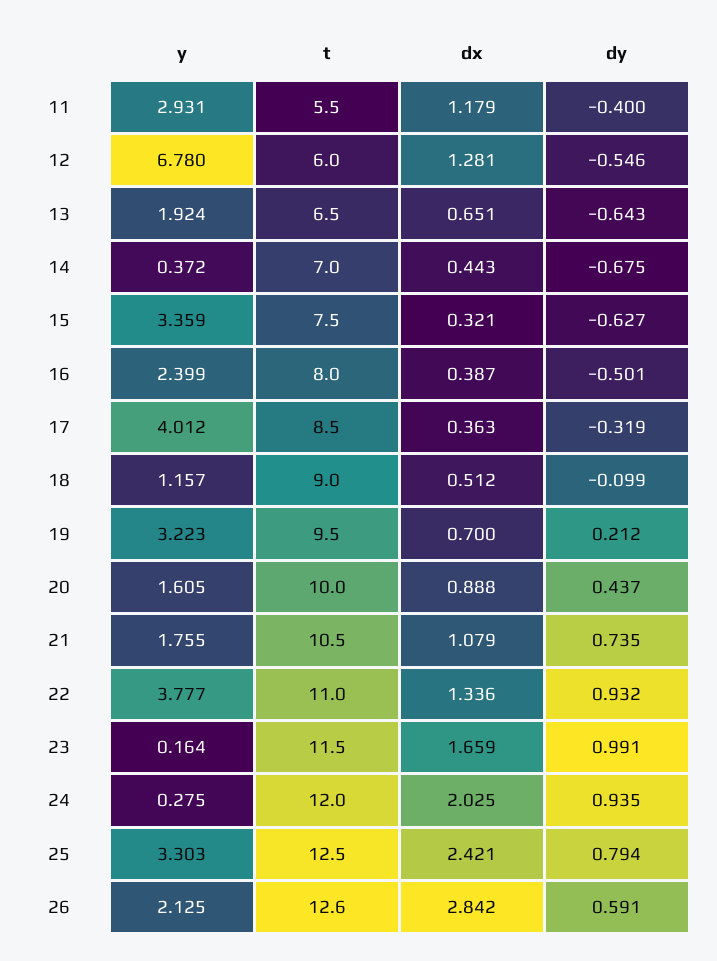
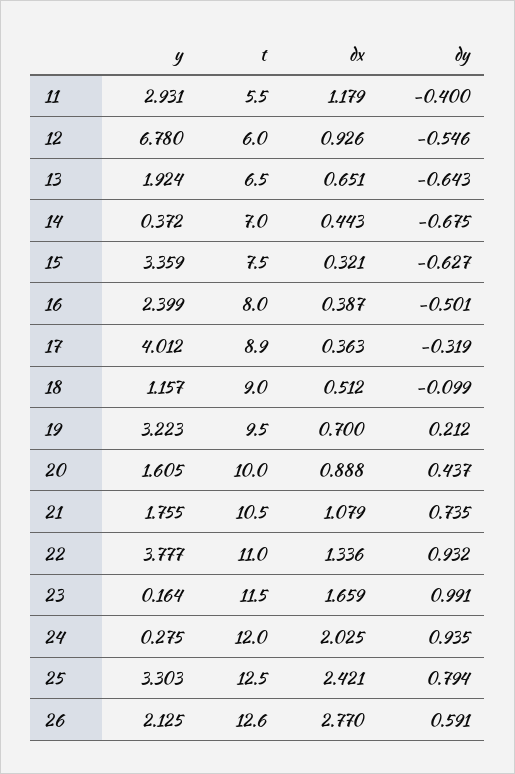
dx, 12: 1.281 -> 0.926
t, 17: 8.5 -> 8.9
dx, 26: 2.842 -> 2.77

